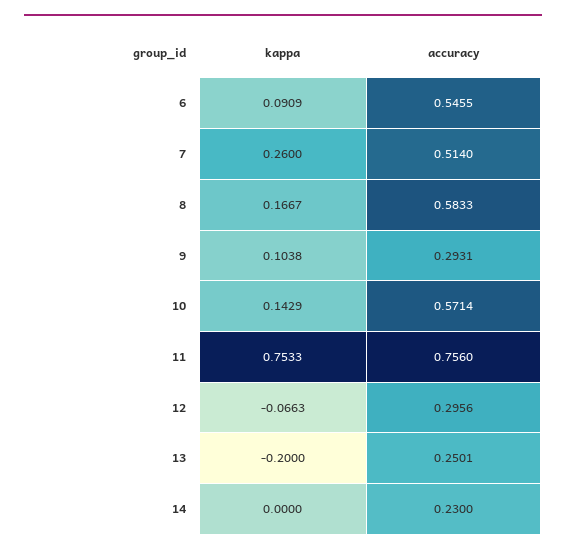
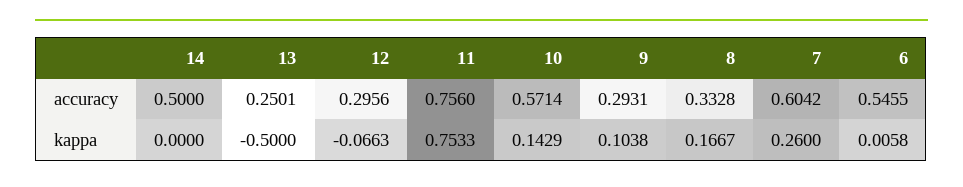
kappa, 6: 0.0909 -> 0.0058
accuracy, 7: 0.514 -> 0.6042
accuracy, 8: 0.5833 -> 0.3328
kappa, 13: -0.2 -> -0.5
accuracy, 14: 0.23 -> 0.5

